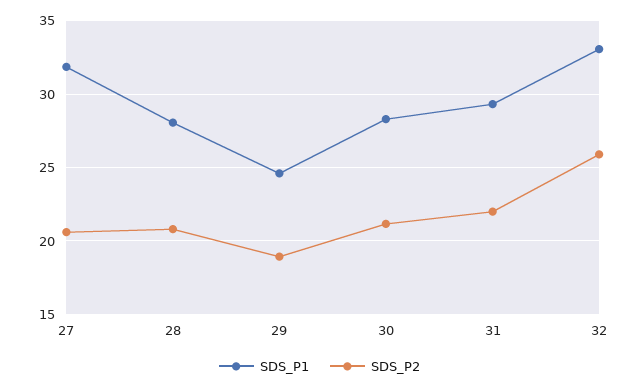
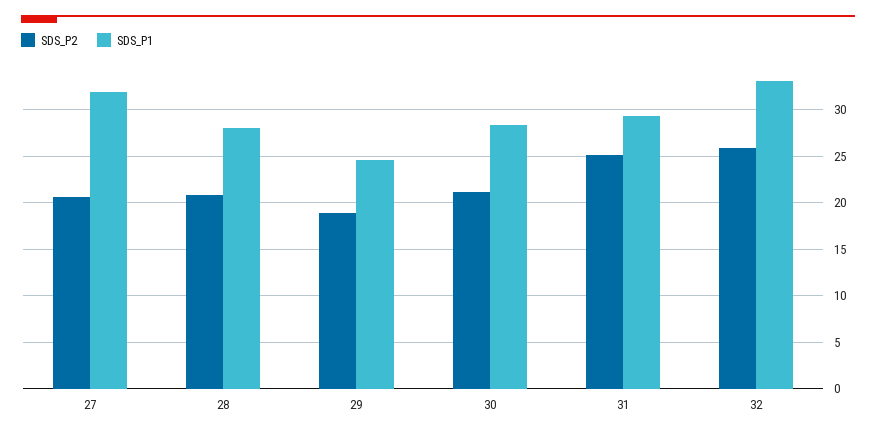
SDS_P2, 31: 22 -> 25

